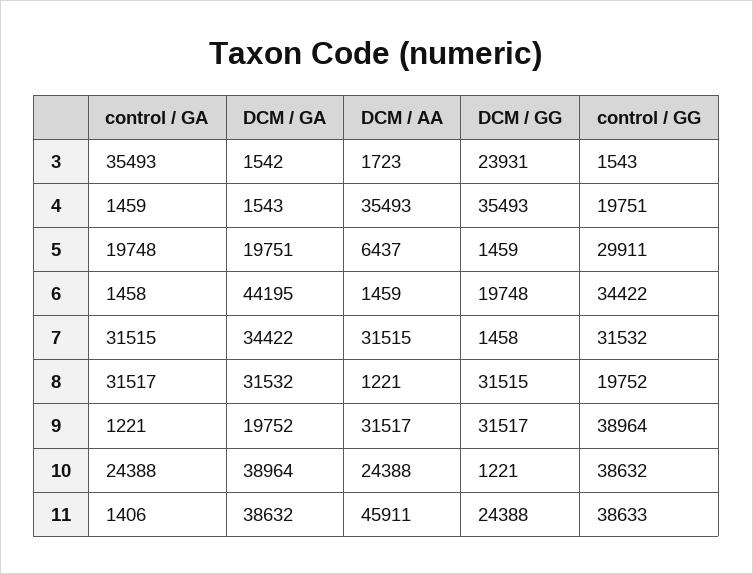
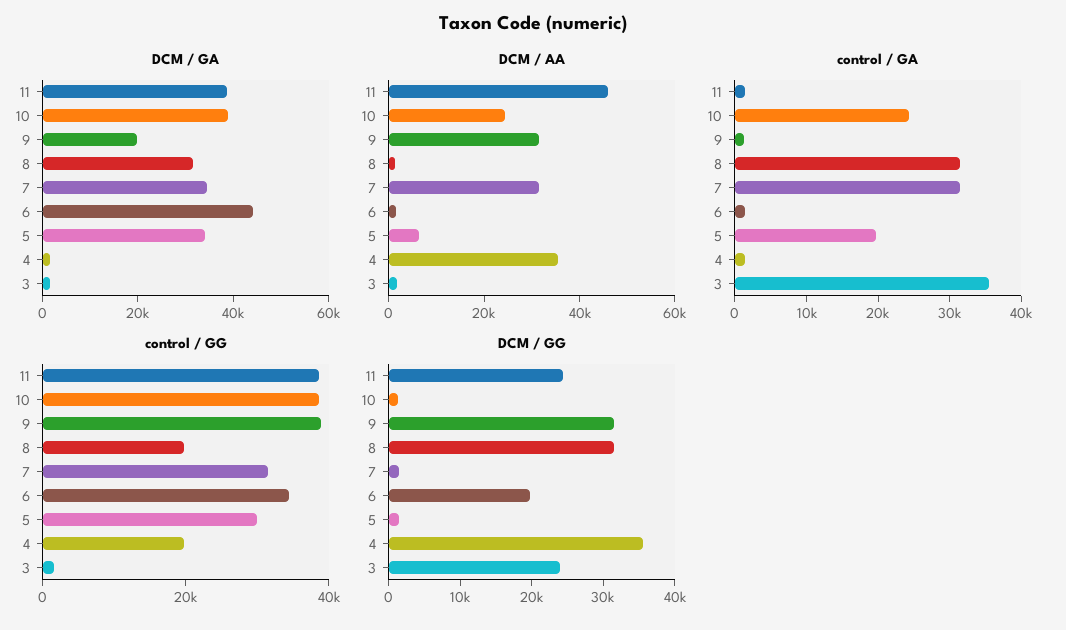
DCM / GA, 5: 19751 -> 35000

